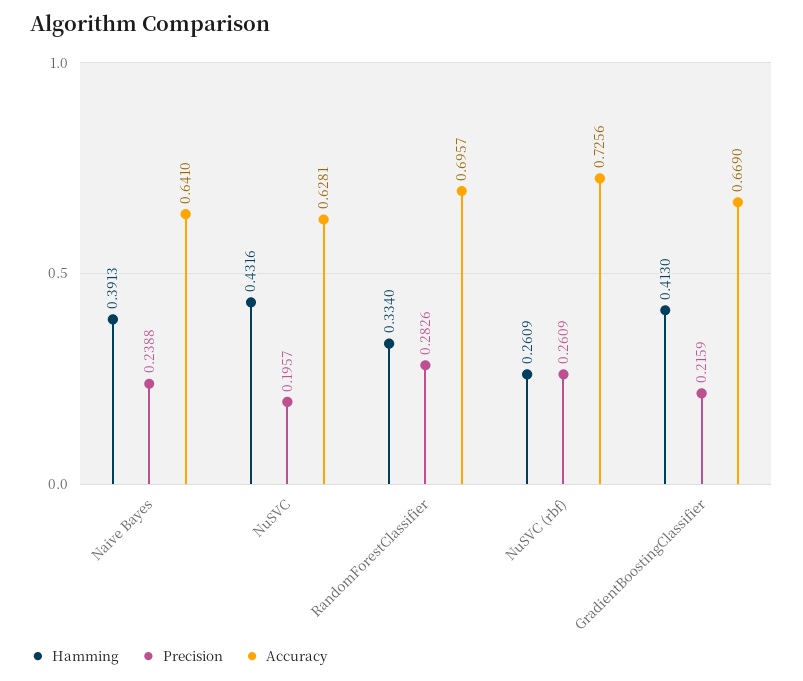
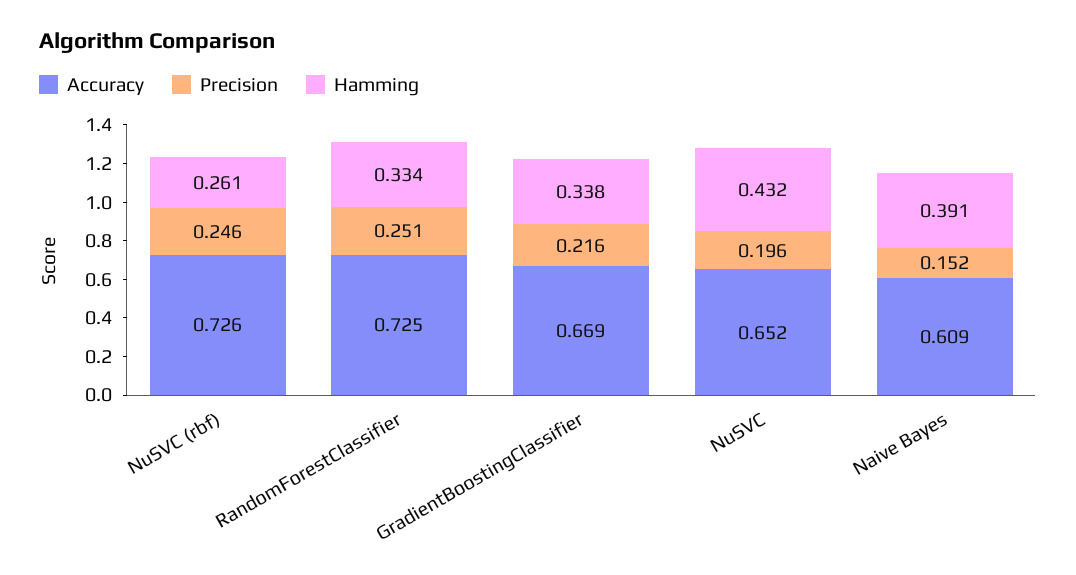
Precision, Naive Bayes: 0.2388 -> 0.152
Accuracy, Naive Bayes: 0.641 -> 0.609
Accuracy, NuSVC: 0.6281 -> 0.652
Precision, RandomForestClassifier: 0.2826 -> 0.251
Accuracy, RandomForestClassifier: 0.6957 -> 0.725
Precision, NuSVC (rbf): 0.2609 -> 0.246
Hamming, GradientBoostingClassifier: 0.413 -> 0.338

